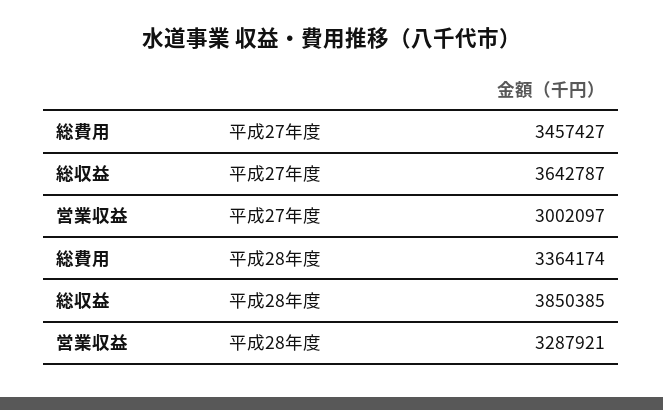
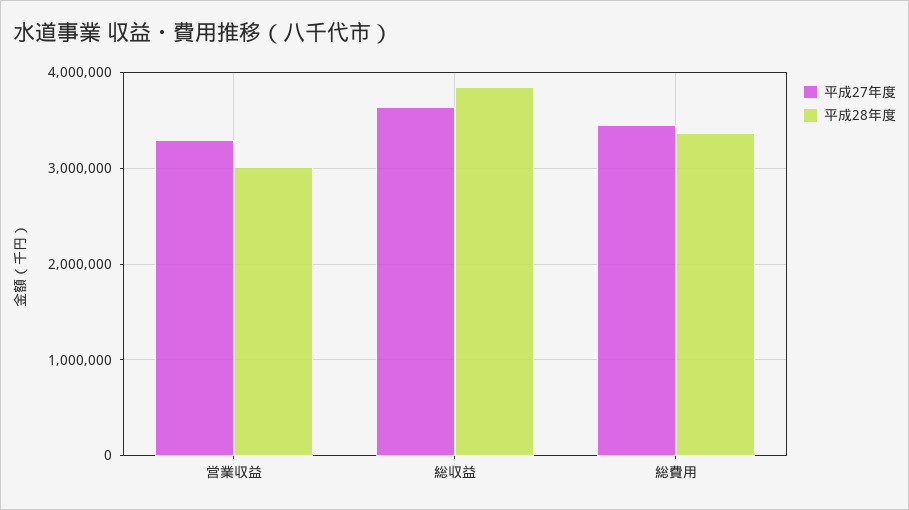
平成27年度, 営業収益: 3002097 -> 3300000
平成28年度, 営業収益: 3287921 -> 3000000

